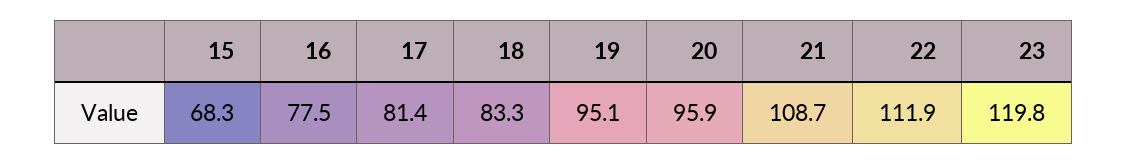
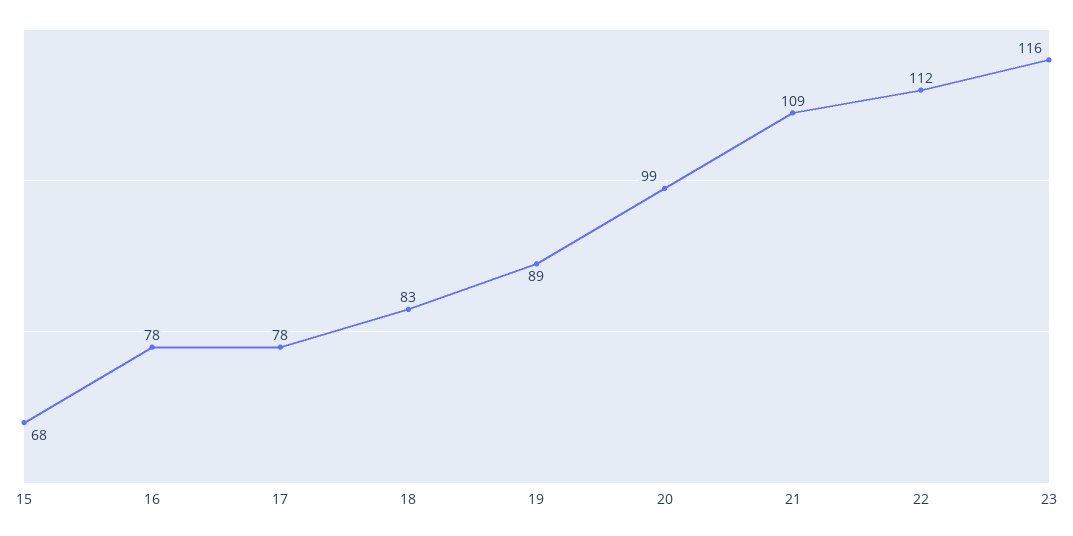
17: 81.4 -> 78
19: 95.1 -> 89
20: 95.9 -> 99
23: 119.8 -> 116

